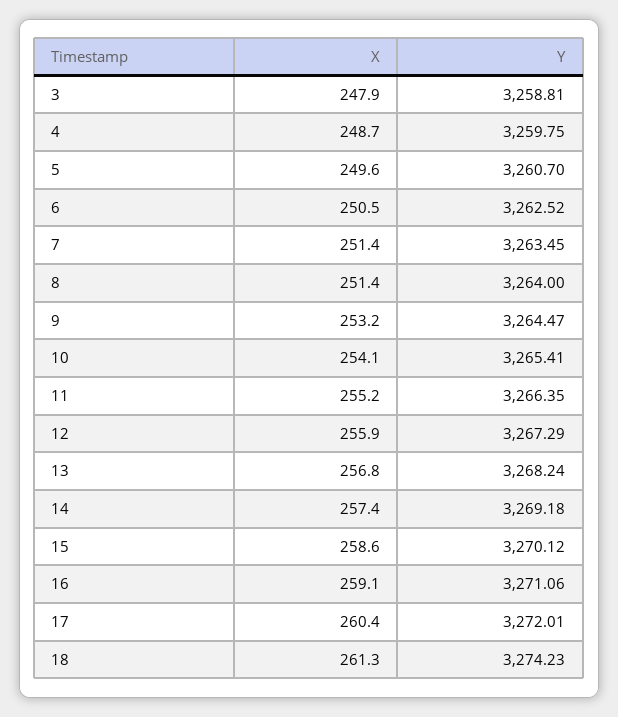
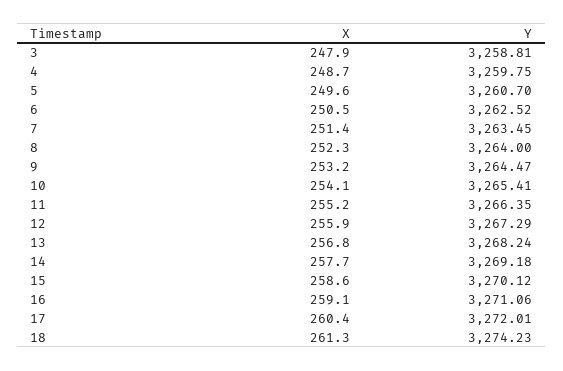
X, 8: 251.4 -> 252.3
X, 14: 257.4 -> 257.7

